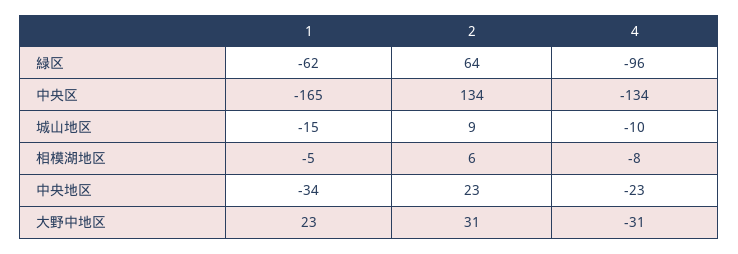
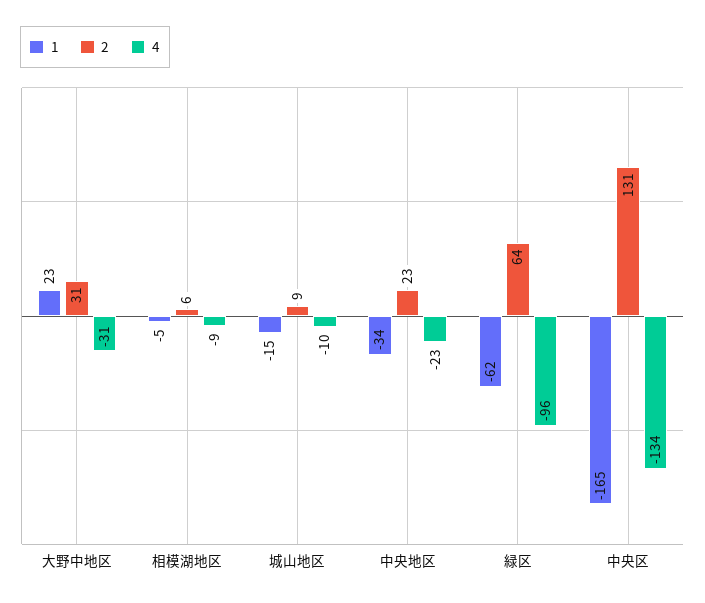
2, 中央区: 134 -> 131
4, 相模湖地区: -8 -> -9

